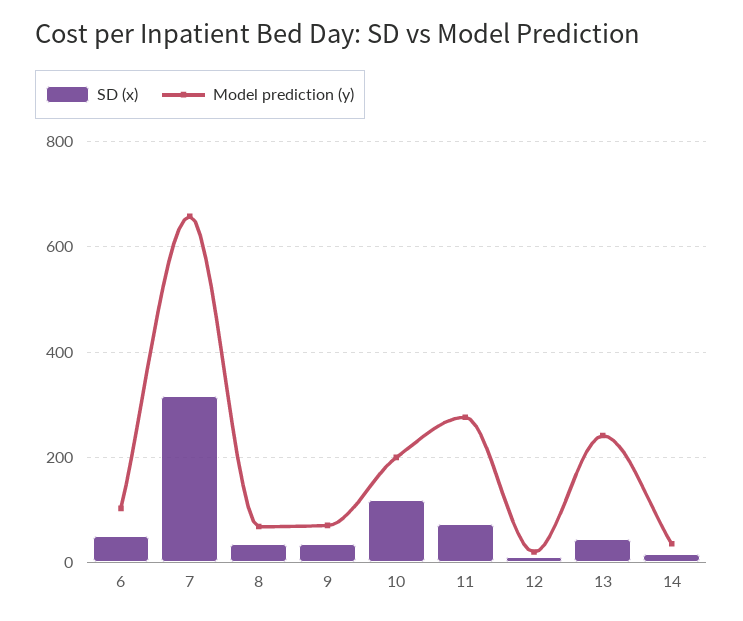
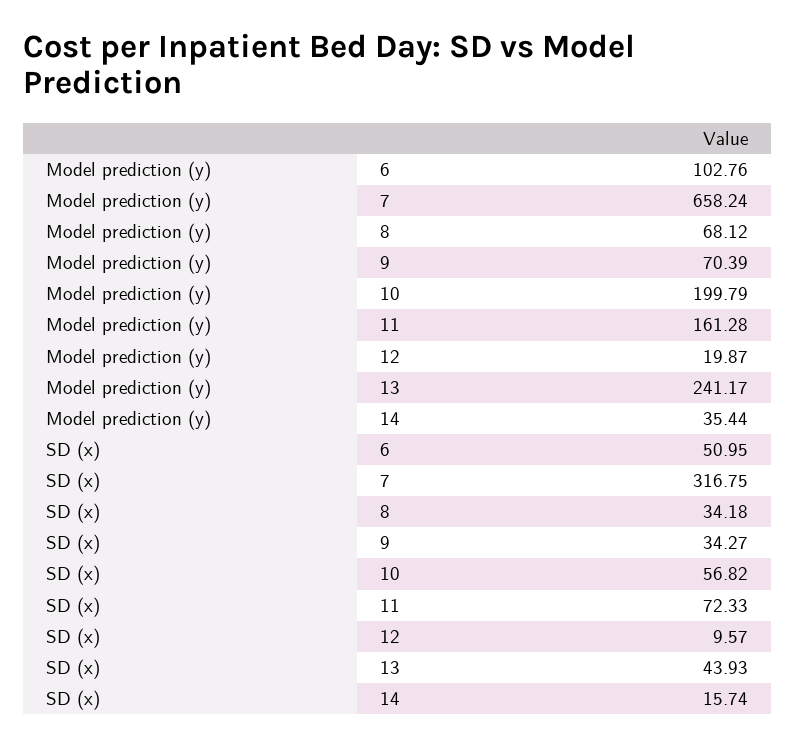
SD (x), 10: 120 -> 56.82
Model prediction (y), 11: 280 -> 161.28

